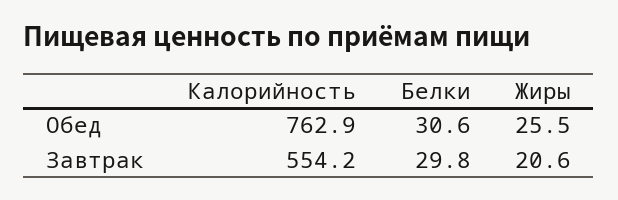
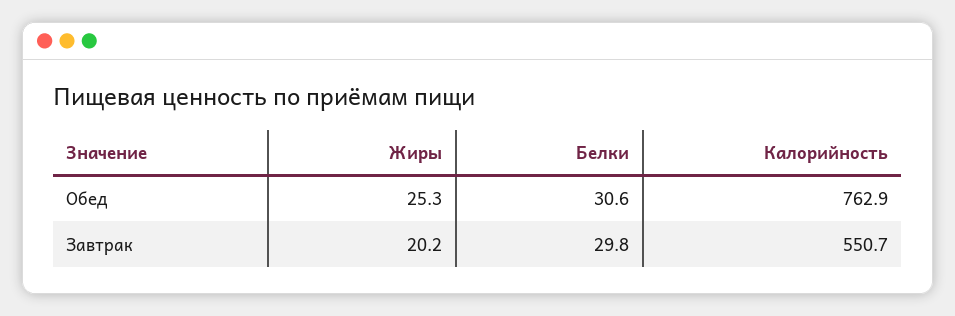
Жиры, Обед: 25.5 -> 25.3
Калорийность, Завтрак: 554.2 -> 550.7
Жиры, Завтрак: 20.6 -> 20.2

